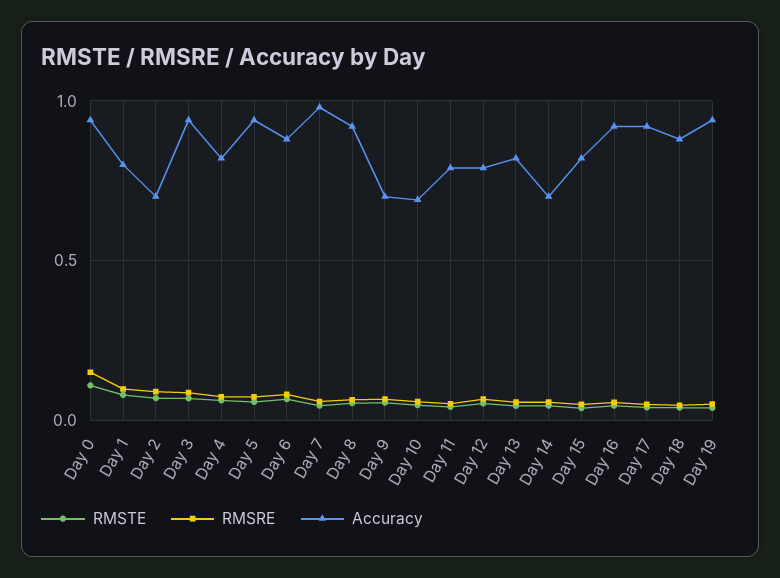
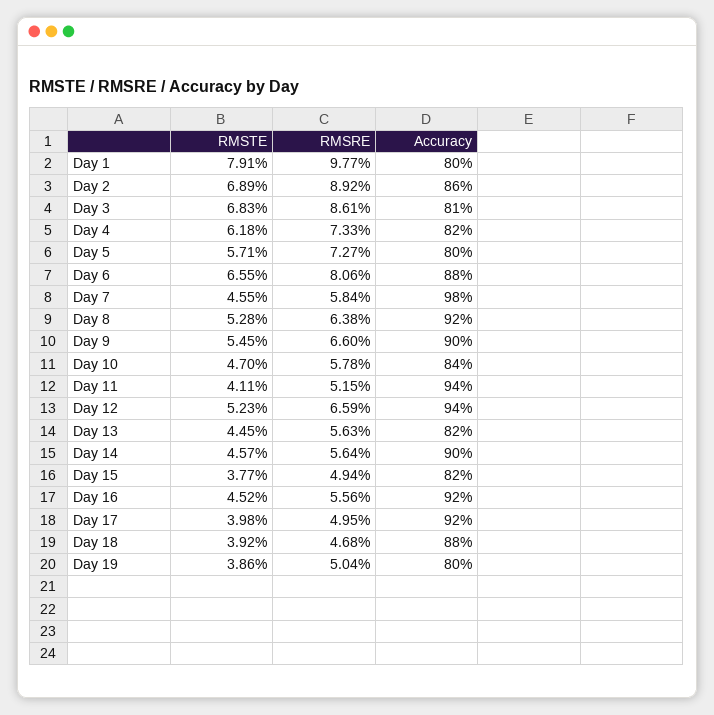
RMSTE, Day 0: 0.1 -> none
RMSRE, Day 0: 0.15 -> none
Accuracy, Day 0: 0.95 -> none
Accuracy, Day 2: 0.7 -> 0.86
Accuracy, Day 3: 0.95 -> 0.81
Accuracy, Day 5: 0.95 -> 0.8
Accuracy, Day 9: 0.7 -> 0.9
Accuracy, Day 10: 0.7 -> 0.84
Accuracy, Day 11: 0.8 -> 0.94
Accuracy, Day 12: 0.8 -> 0.94
Accuracy, Day 14: 0.7 -> 0.9
Accuracy, Day 19: 0.95 -> 0.8

